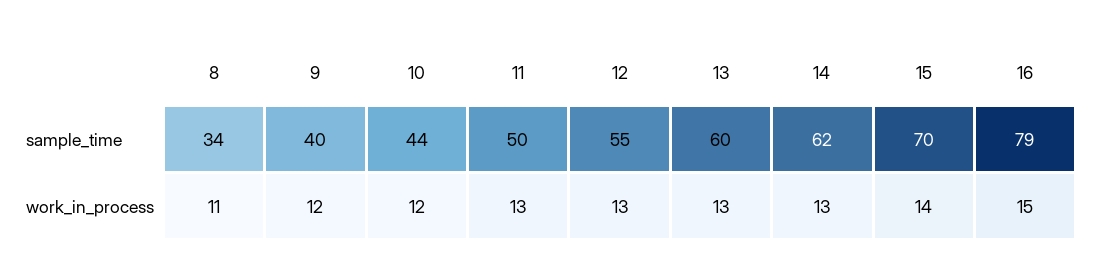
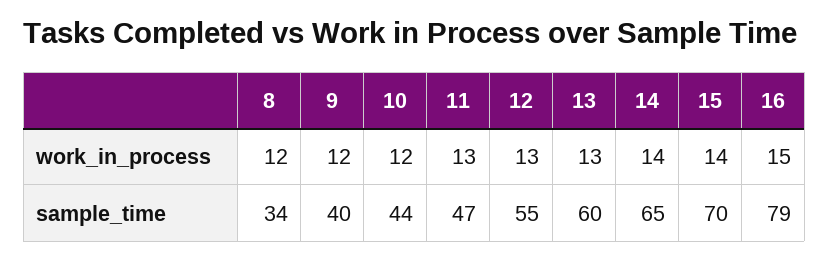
11, sample_time: 50 -> 47
14, sample_time: 62 -> 65
8, work_in_process: 11 -> 12
14, work_in_process: 13 -> 14

